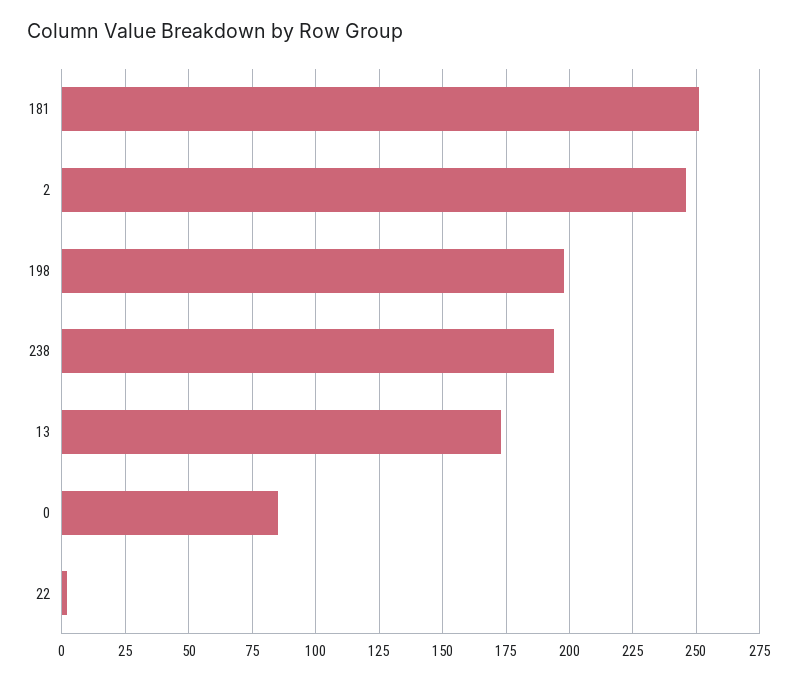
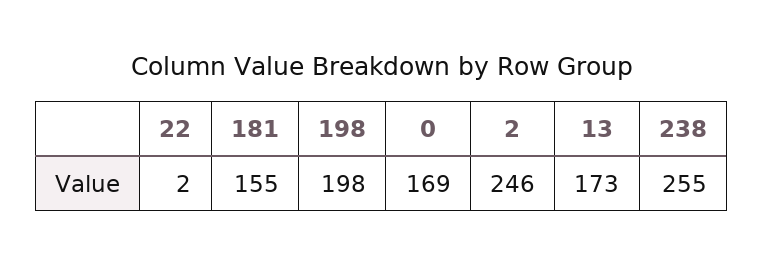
181: 250 -> 155
238: 195 -> 255
0: 85 -> 169

